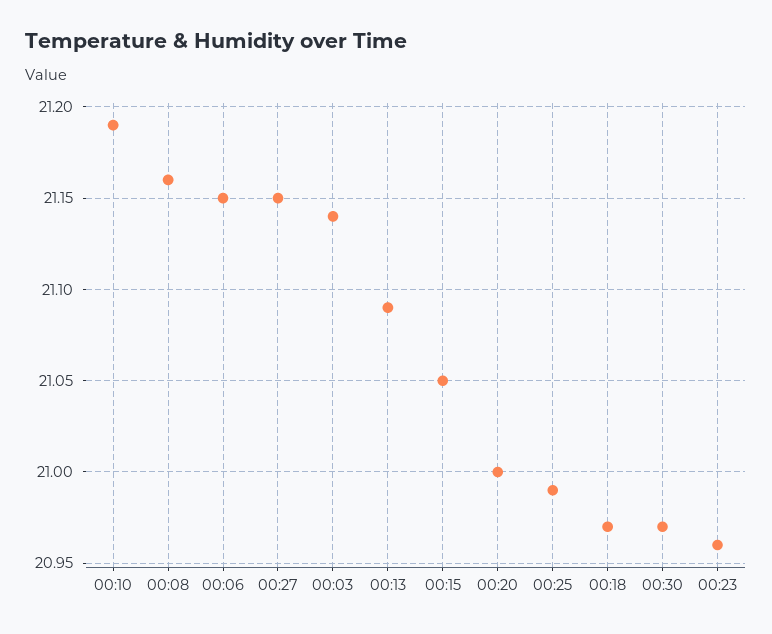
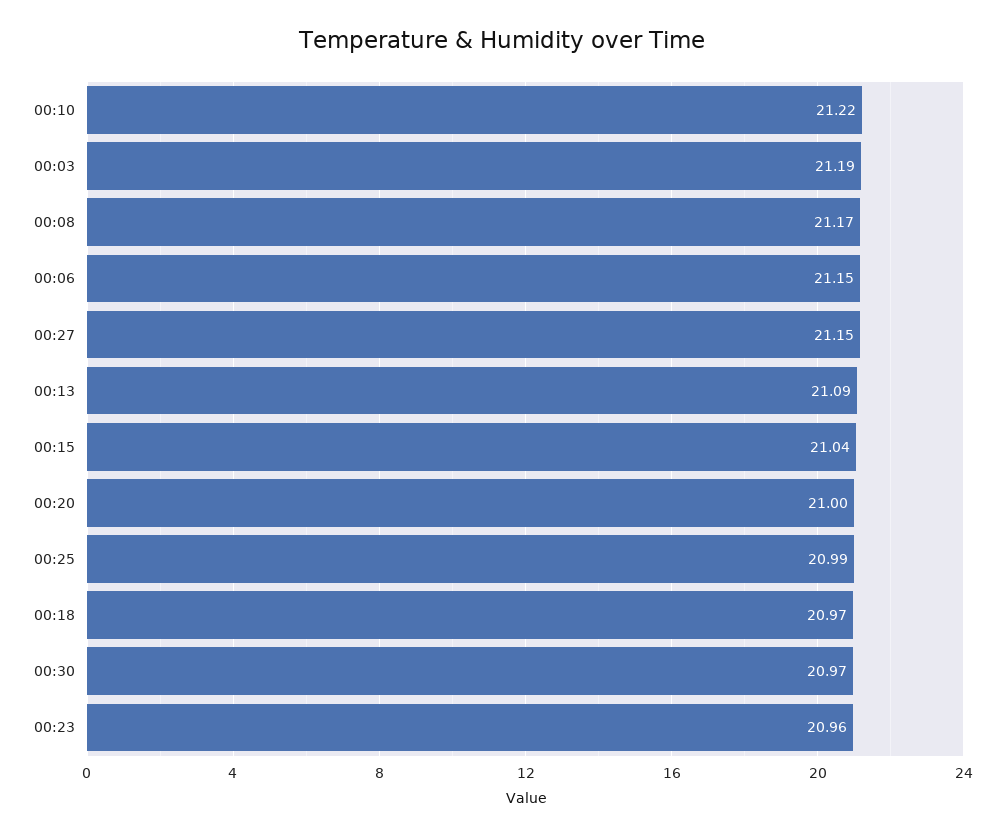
00:10: 21.19 -> 21.22
00:08: 21.16 -> 21.17
00:03: 21.14 -> 21.19
00:15: 21.05 -> 21.04

